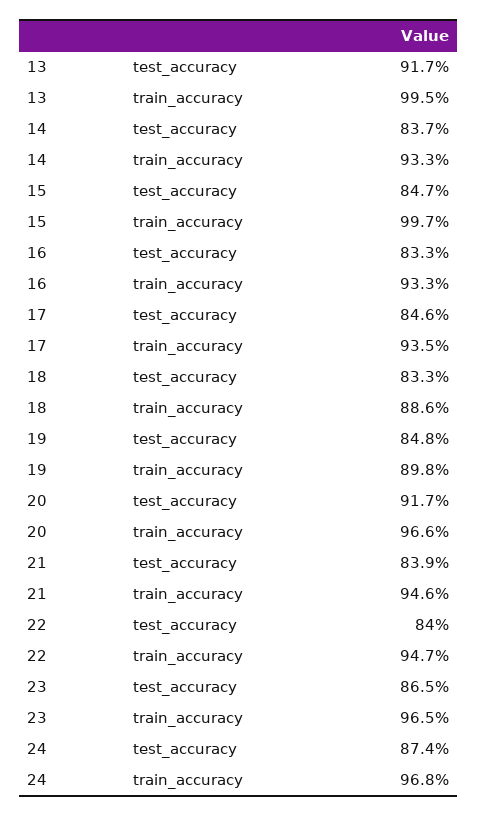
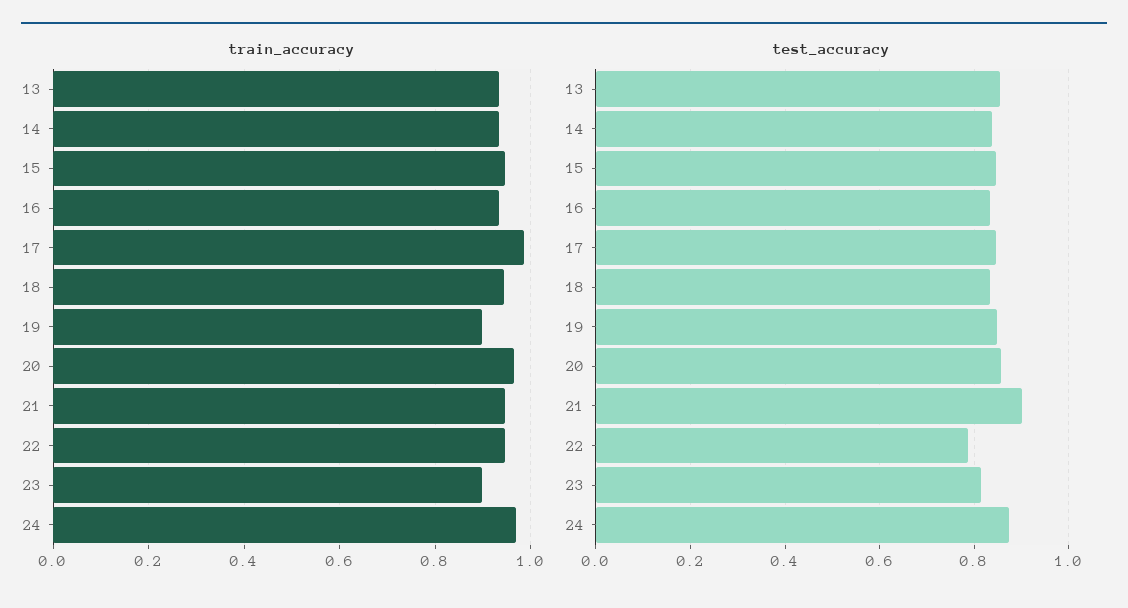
test_accuracy, 13: 0.917 -> 0.86
train_accuracy, 13: 0.995 -> 0.94
train_accuracy, 15: 0.997 -> 0.94
train_accuracy, 17: 0.935 -> 0.98
train_accuracy, 18: 0.886 -> 0.94
test_accuracy, 20: 0.917 -> 0.86
test_accuracy, 21: 0.839 -> 0.9
test_accuracy, 22: 0.84 -> 0.78
test_accuracy, 23: 0.865 -> 0.82
train_accuracy, 23: 0.965 -> 0.9

